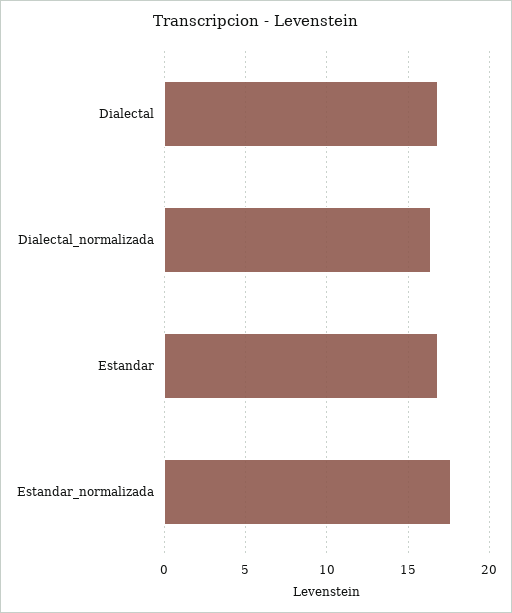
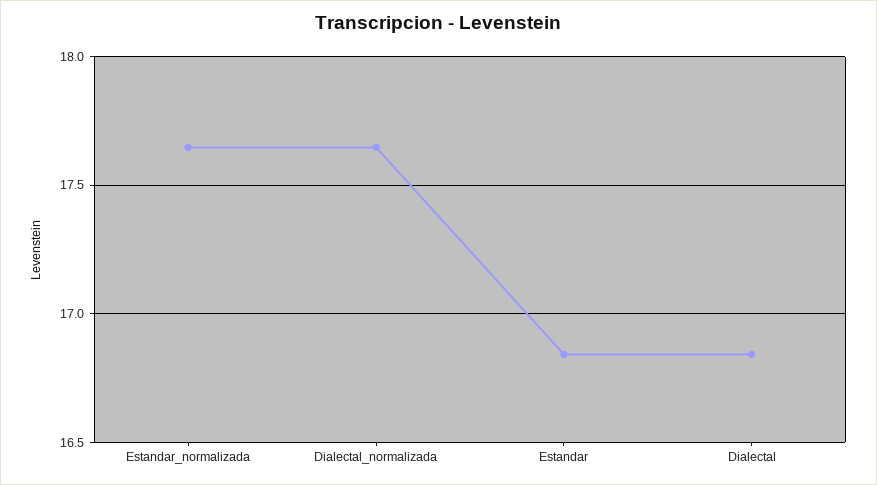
Dialectal_normalizada: 16.5 -> 17.65

